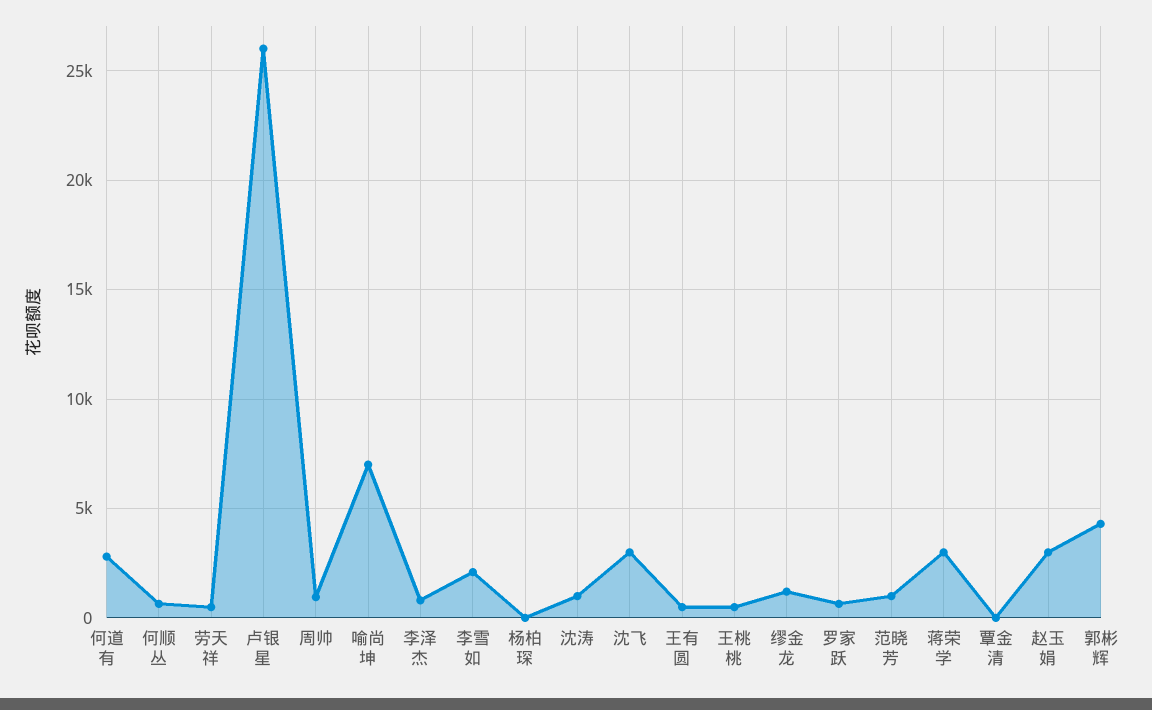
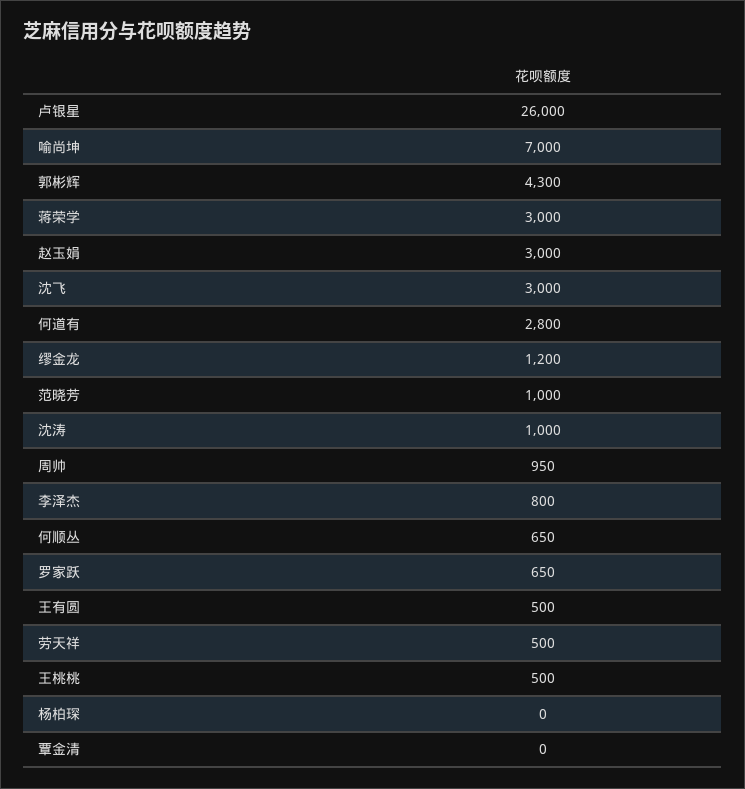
李雪如: 2000 -> none

